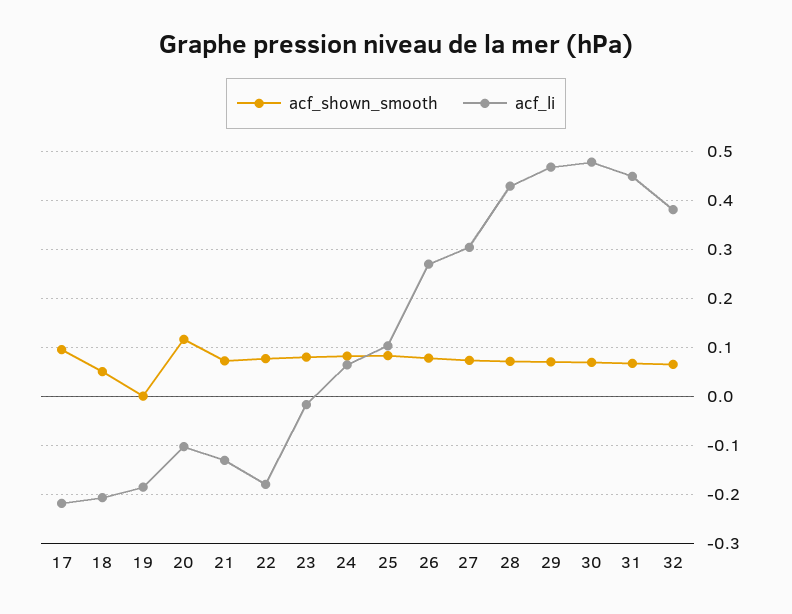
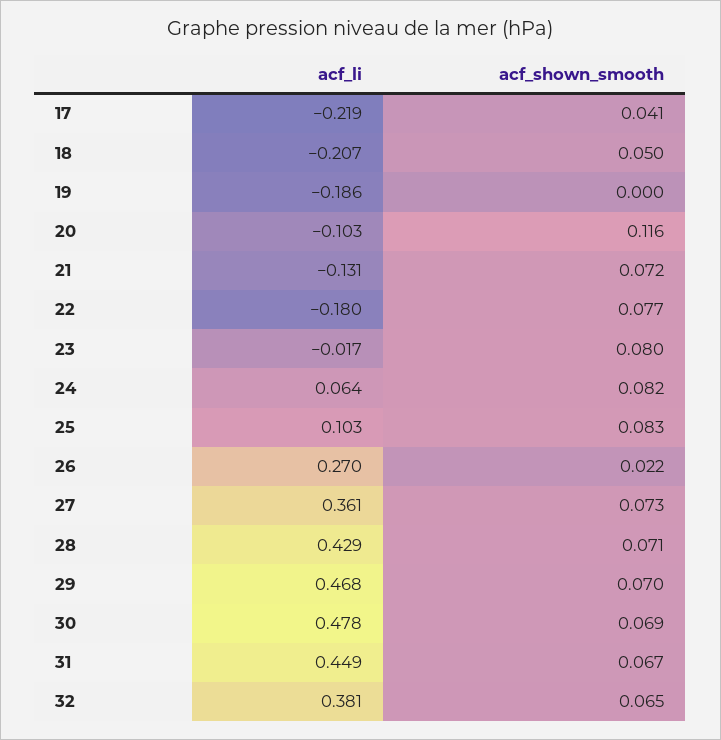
acf_shown_smooth, 17: 0.1 -> 0.041
acf_shown_smooth, 26: 0.08 -> 0.022
acf_li, 27: 0.3 -> 0.361

